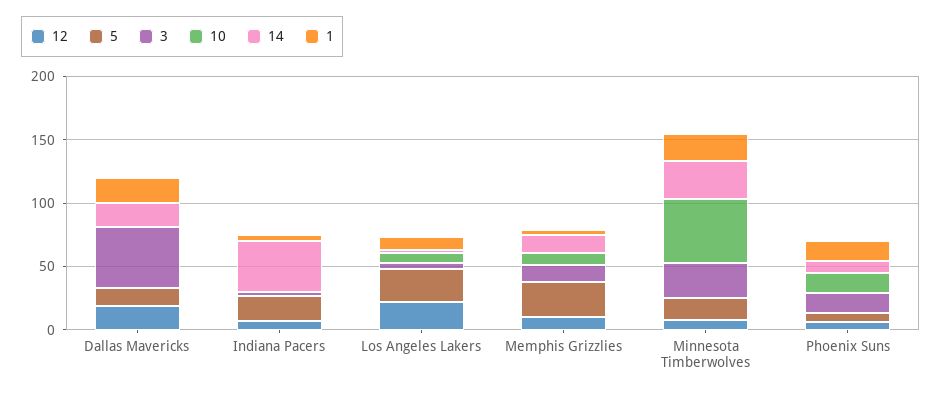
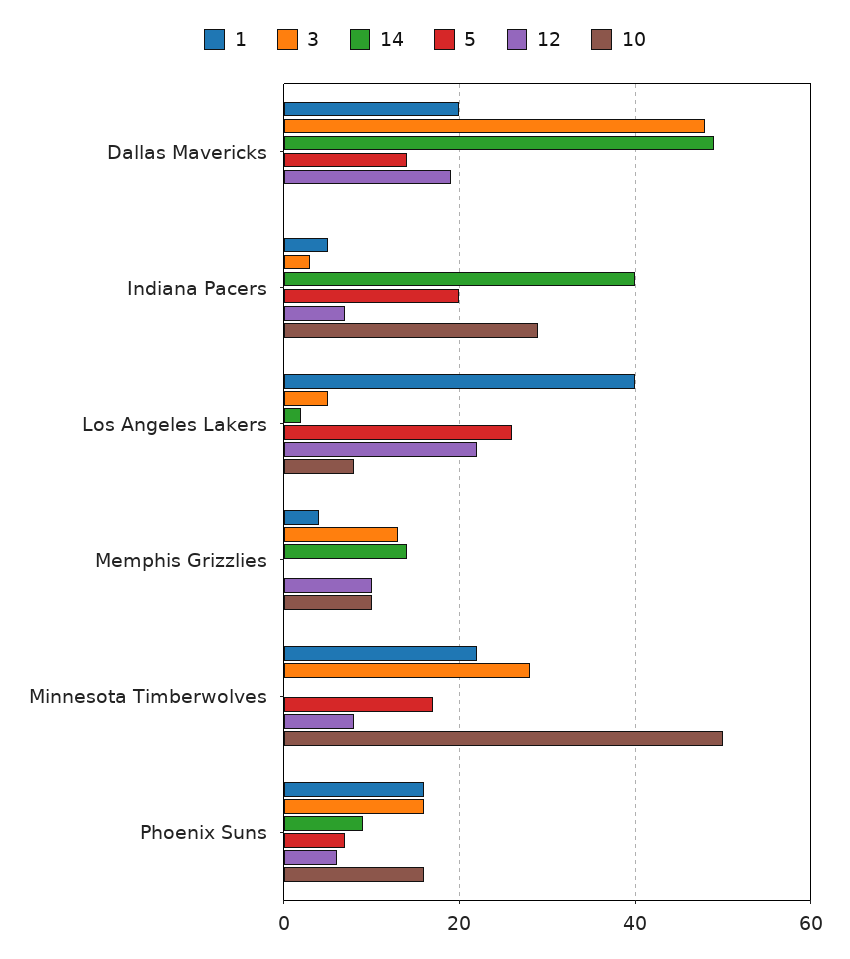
14, Dallas Mavericks: 20 -> 50
10, Indiana Pacers: 0 -> 30
1, Los Angeles Lakers: 10 -> 40
5, Memphis Grizzlies: 30 -> 0
14, Minnesota Timberwolves: 30 -> 0

